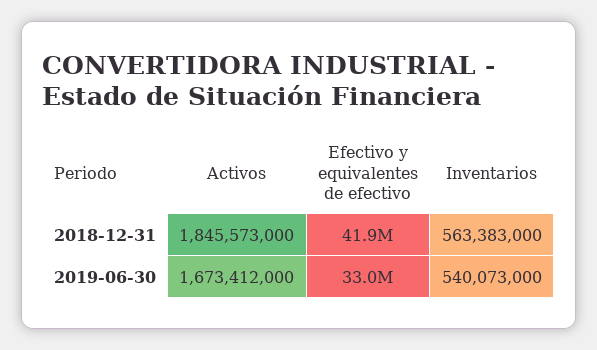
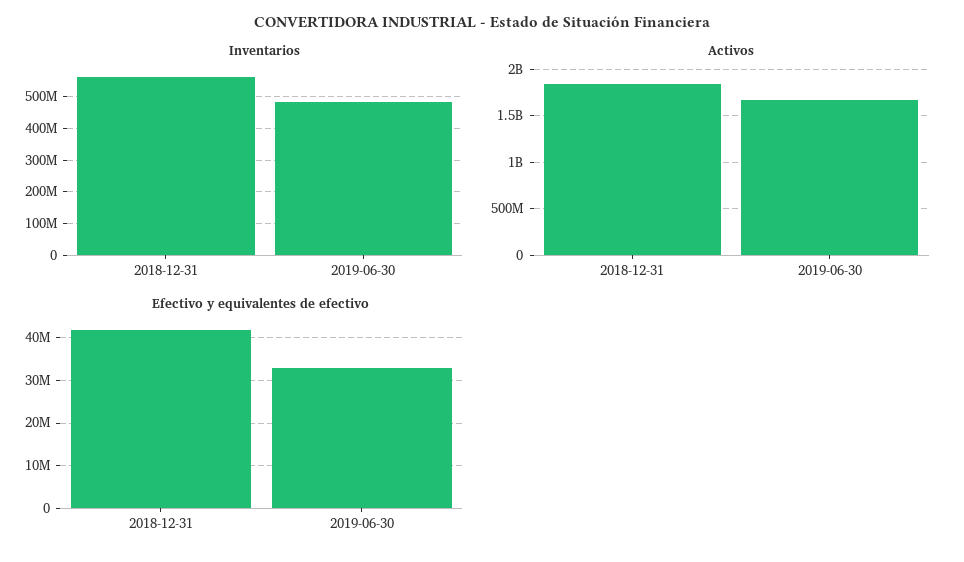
Inventarios, 2019-06-30: 540073000 -> 480000000

